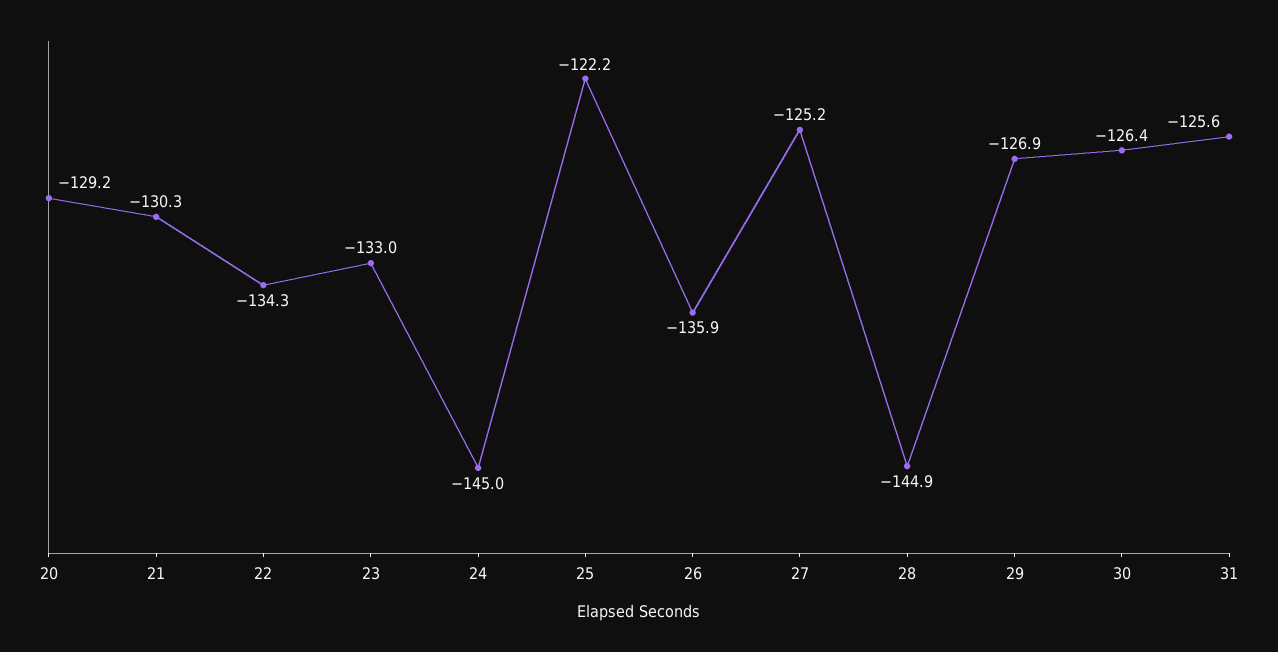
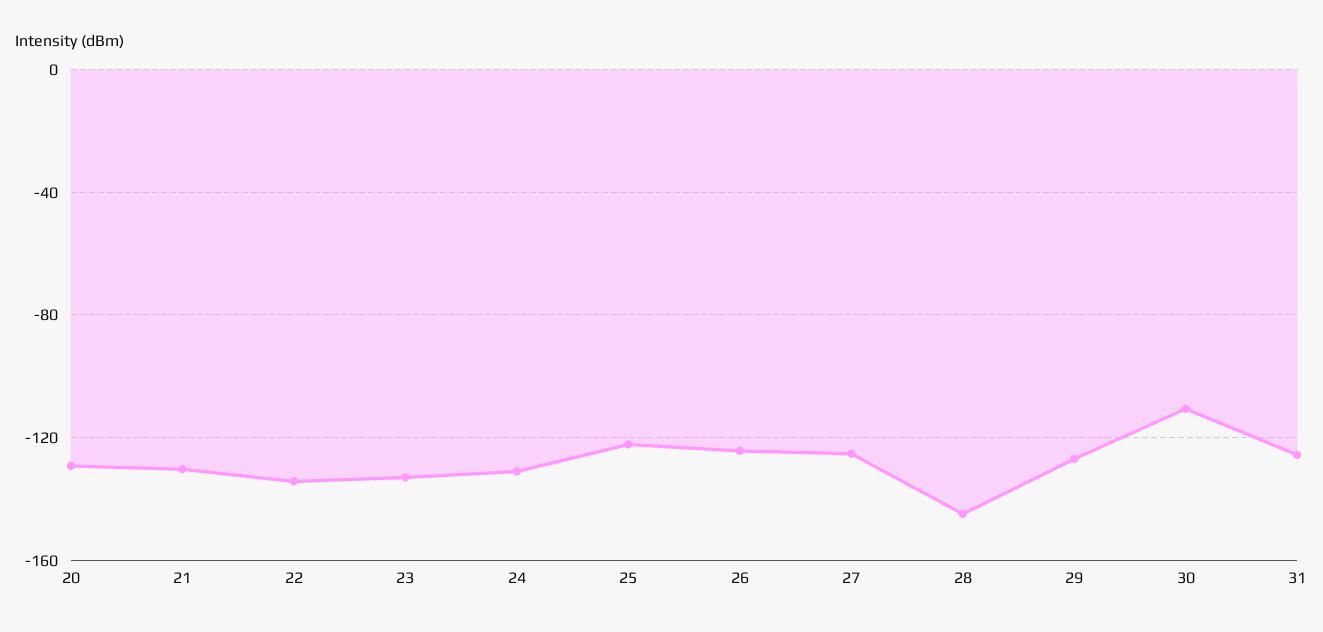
24: -145 -> -130
26: -135.9 -> -125
30: -126.4 -> -110

